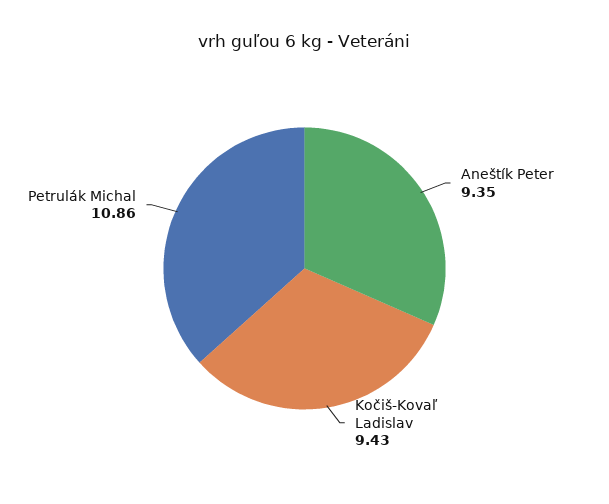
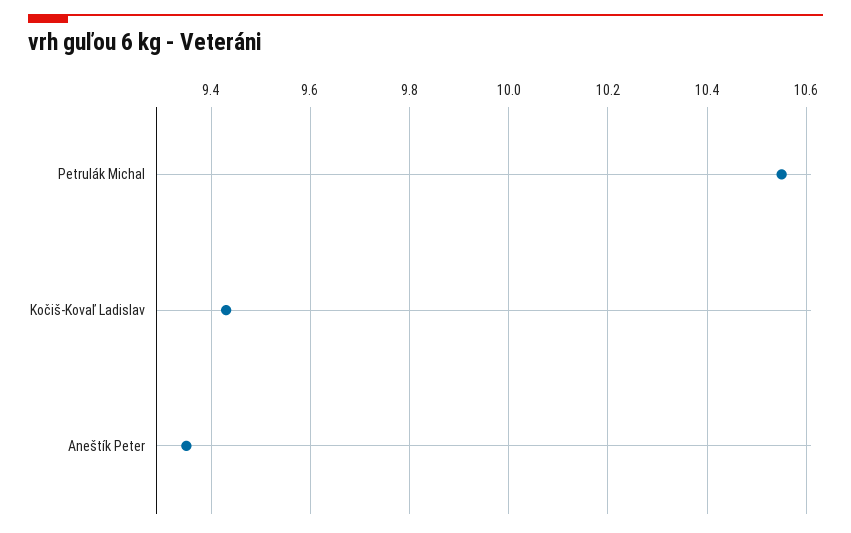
Petrulák Michal: 10.86 -> 10.55

